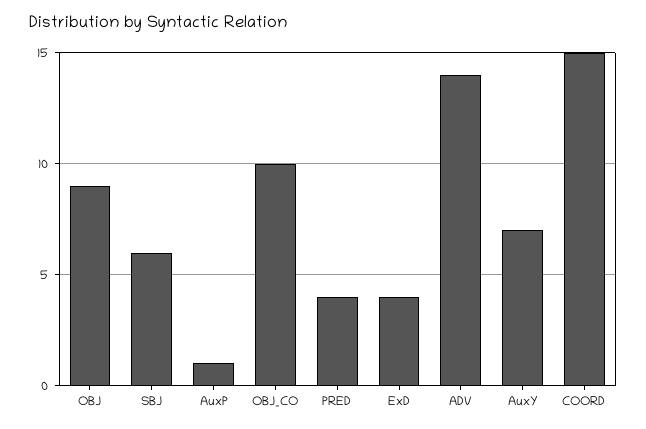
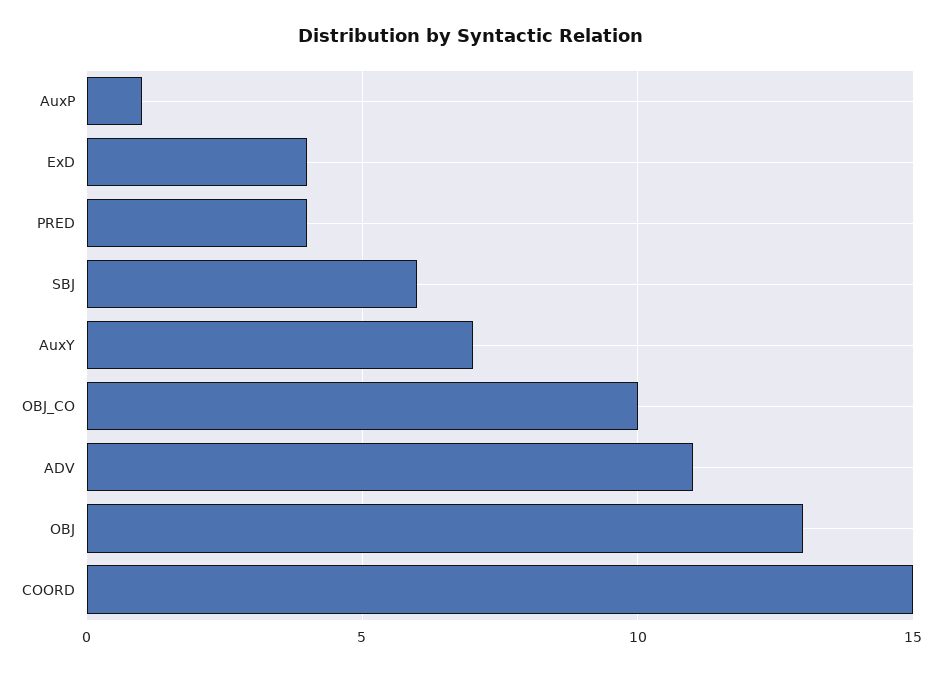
OBJ: 9 -> 13
ADV: 14 -> 11

